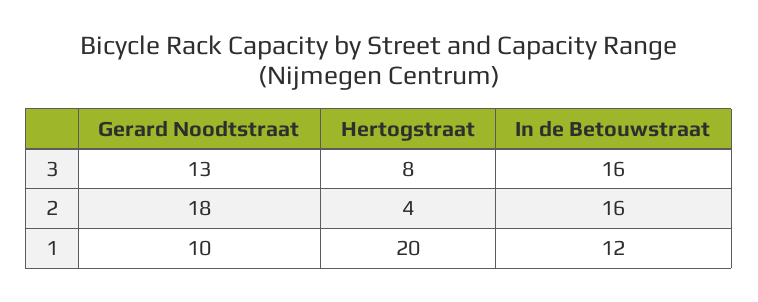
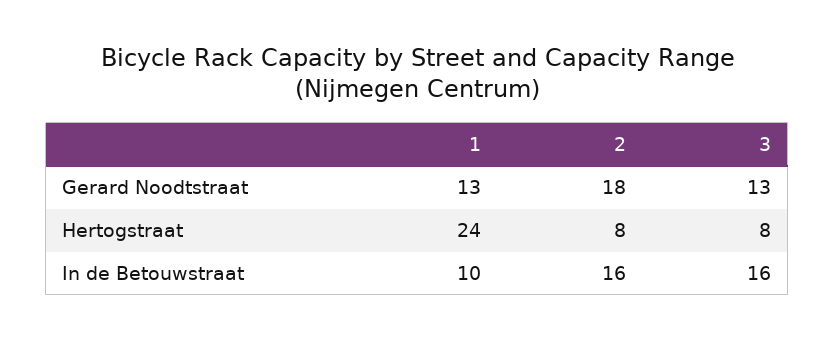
Hertogstraat, 2: 4 -> 8
Gerard Noodtstraat, 1: 10 -> 13
Hertogstraat, 1: 20 -> 24
In de Betouwstraat, 1: 12 -> 10

